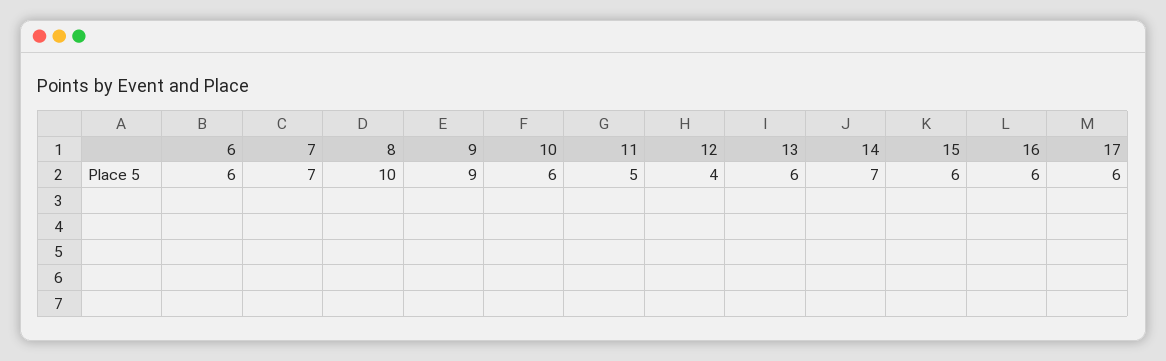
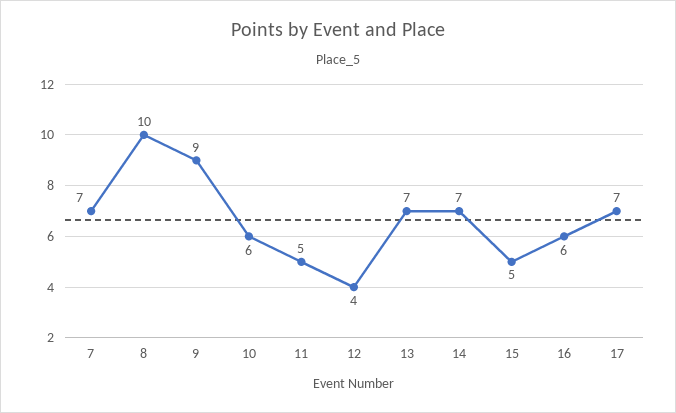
6: 6 -> none
13: 6 -> 7
15: 6 -> 5
17: 6 -> 7

